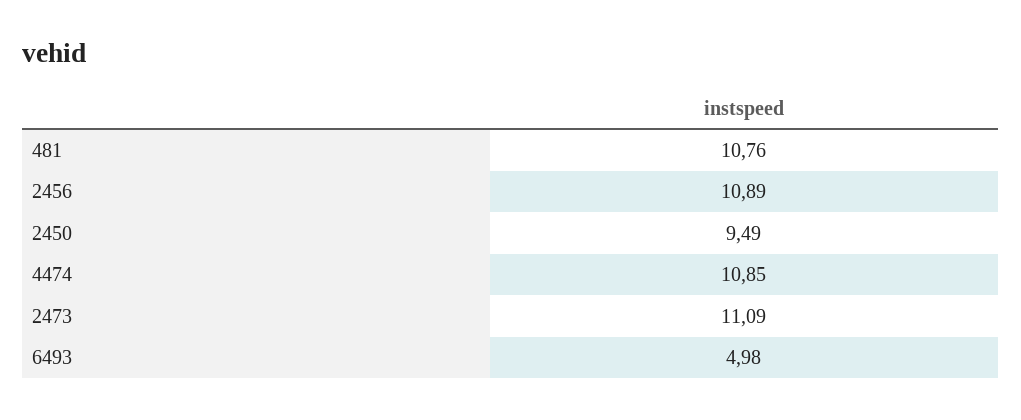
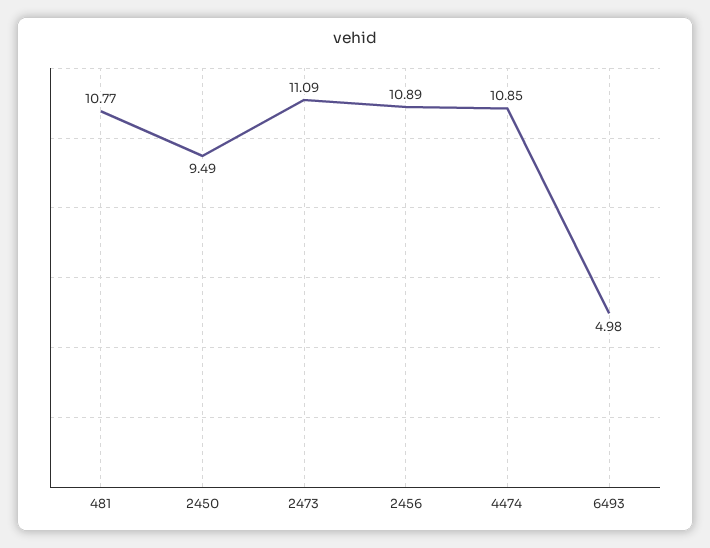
481: 10.76 -> 10.77

